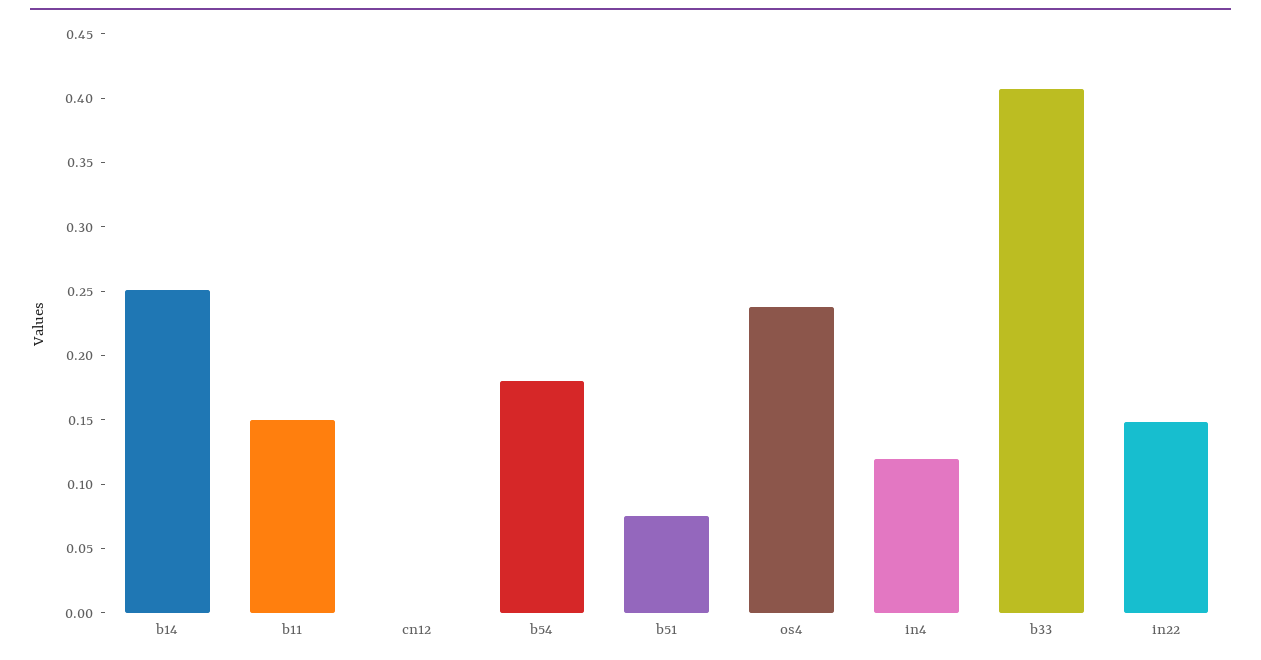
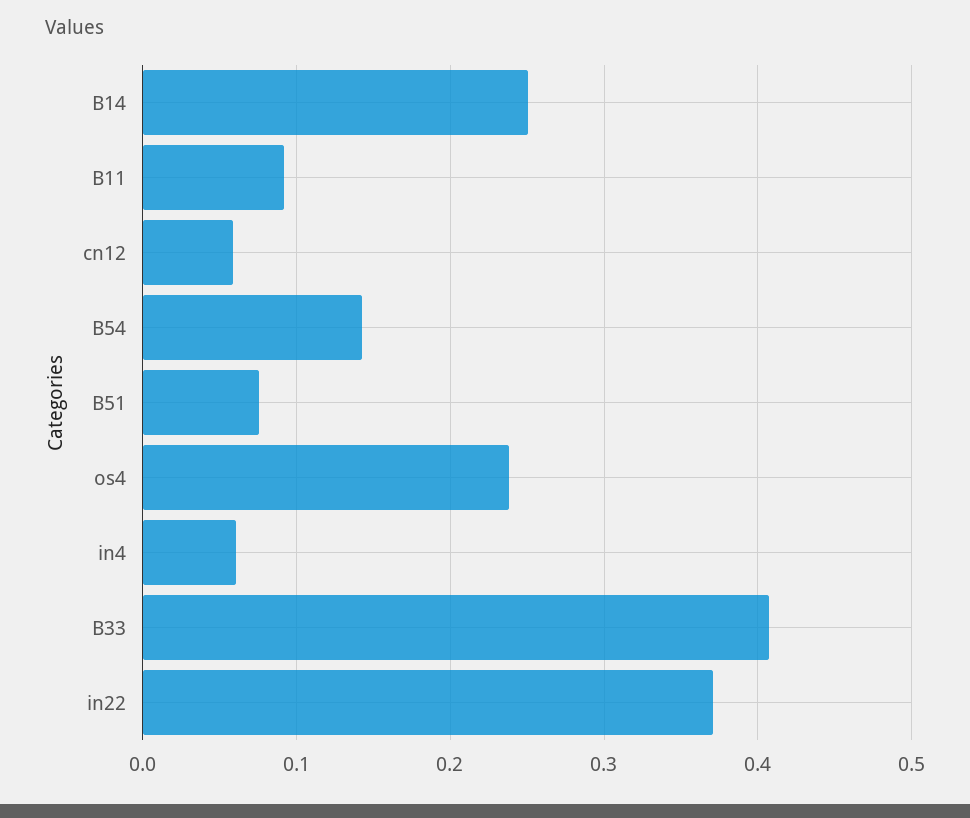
b11: 0.15 -> 0.09
cn12: 0 -> 0.06
b54: 0.18 -> 0.14
in4: 0.12 -> 0.06
in22: 0.15 -> 0.37

